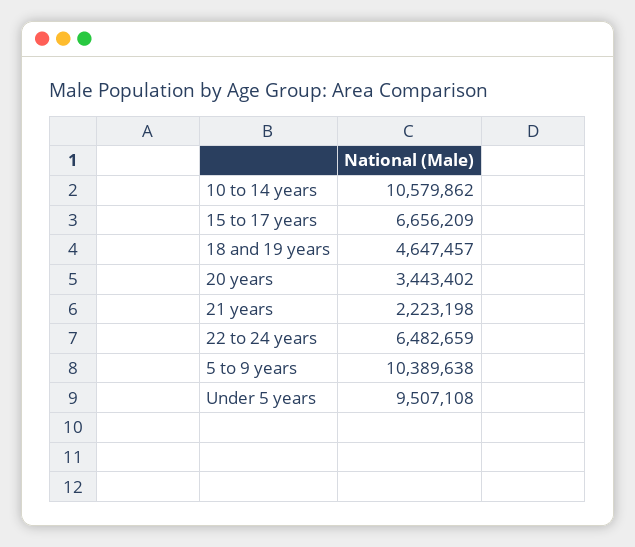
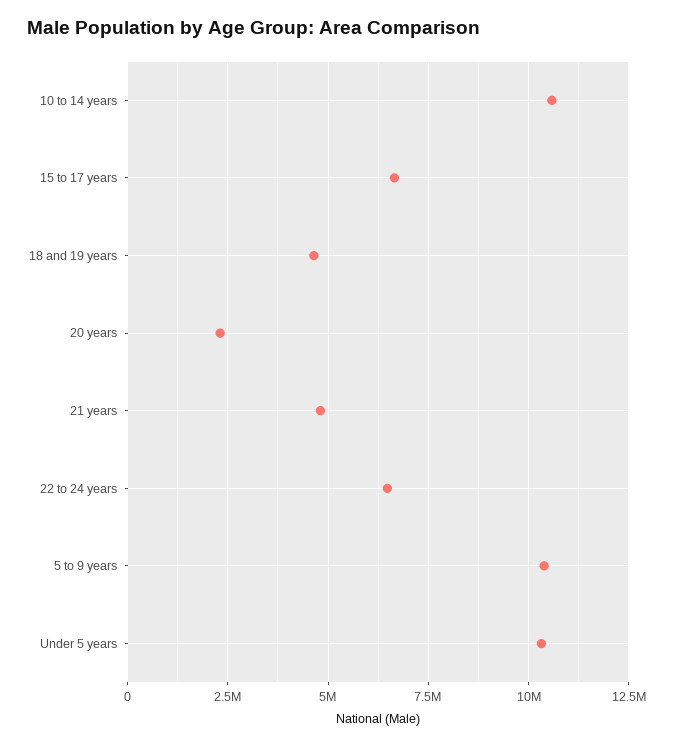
20 years: 3443402 -> 2250000
21 years: 2223198 -> 4750000
Under 5 years: 9507108 -> 10250000

